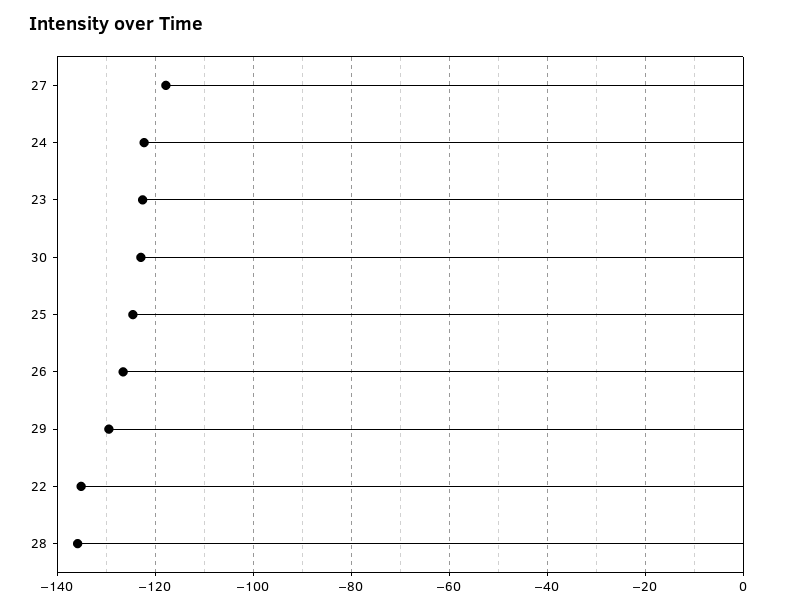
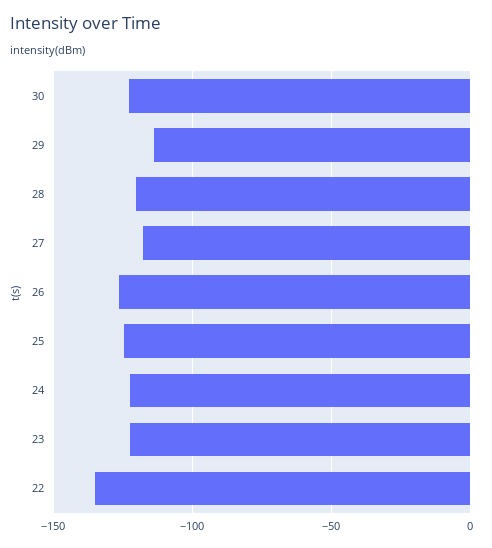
29: -130 -> -115
28: -136 -> -120

